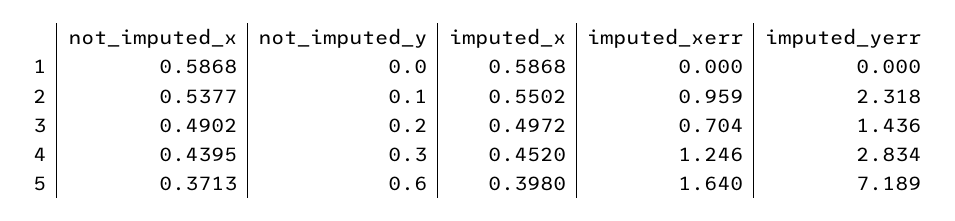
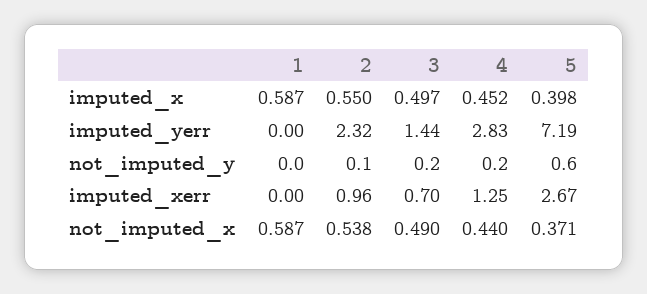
not_imputed_y, 4: 0.3 -> 0.2
imputed_xerr, 5: 1.64 -> 2.67

